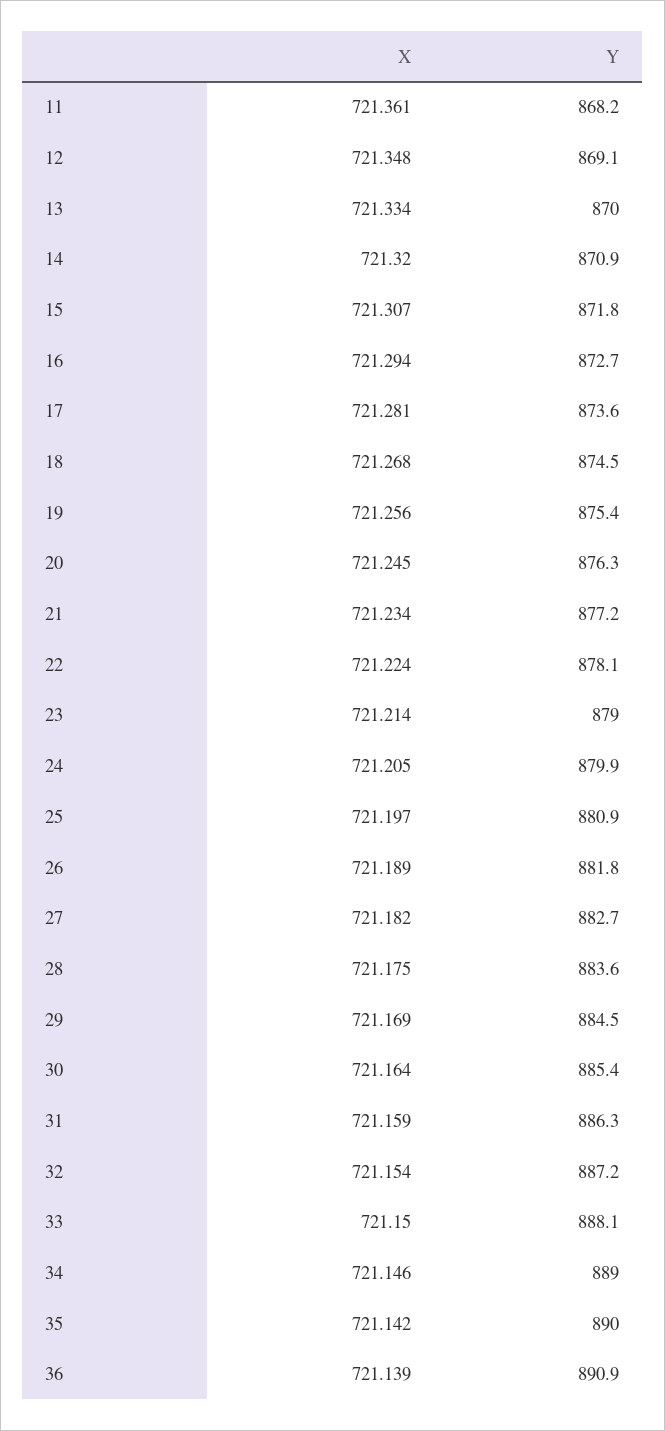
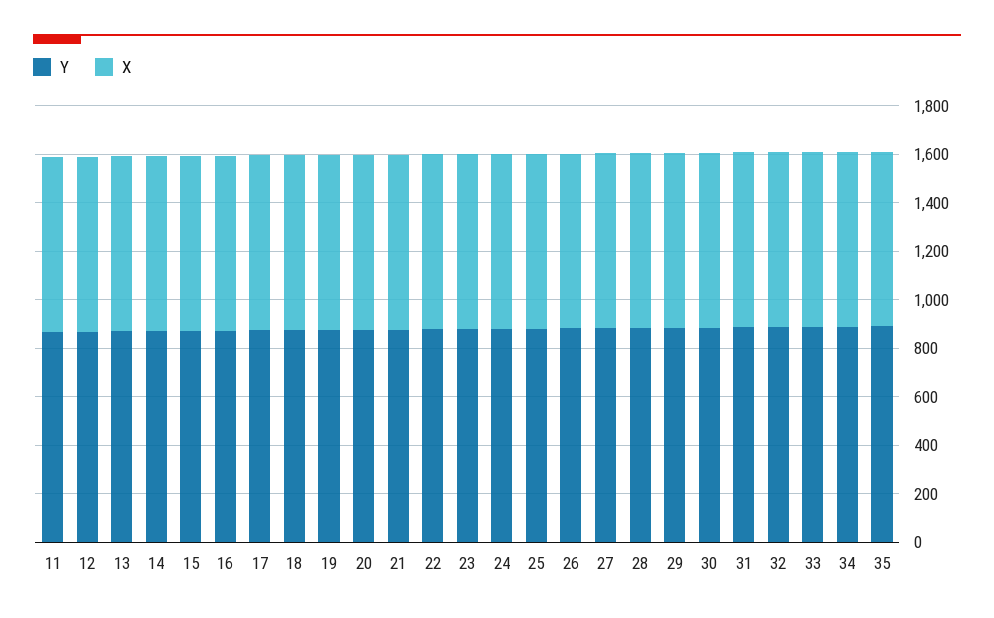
X, 36: 721.139 -> none
Y, 36: 890.9 -> none

